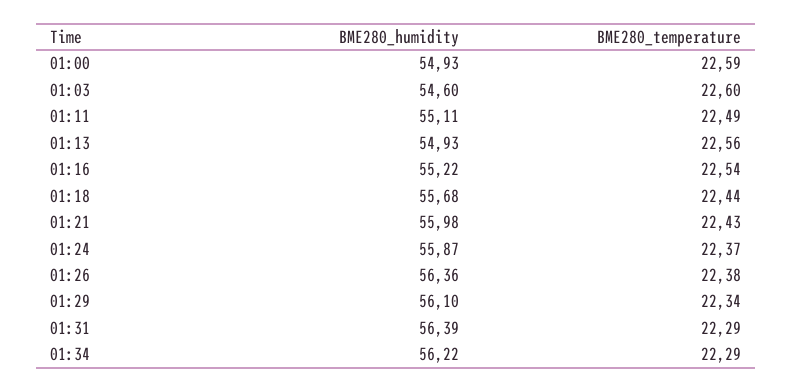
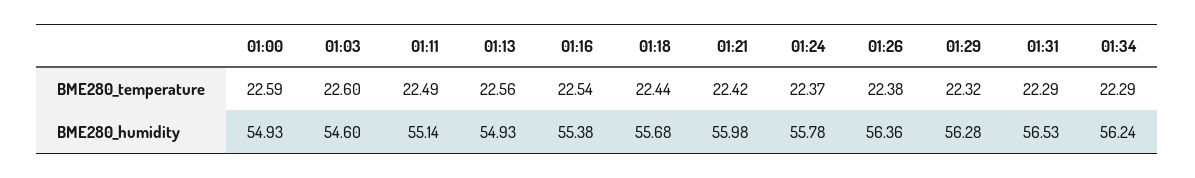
BME280_humidity, 01:11: 55.11 -> 55.14
BME280_humidity, 01:16: 55.22 -> 55.38
BME280_temperature, 01:21: 22.43 -> 22.42
BME280_humidity, 01:24: 55.87 -> 55.78
BME280_humidity, 01:29: 56.1 -> 56.28
BME280_temperature, 01:29: 22.34 -> 22.32
BME280_humidity, 01:31: 56.39 -> 56.53
BME280_humidity, 01:34: 56.22 -> 56.24

